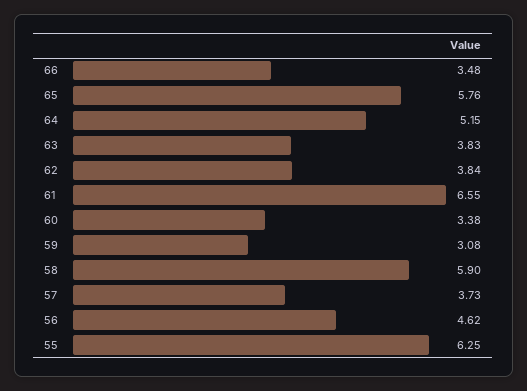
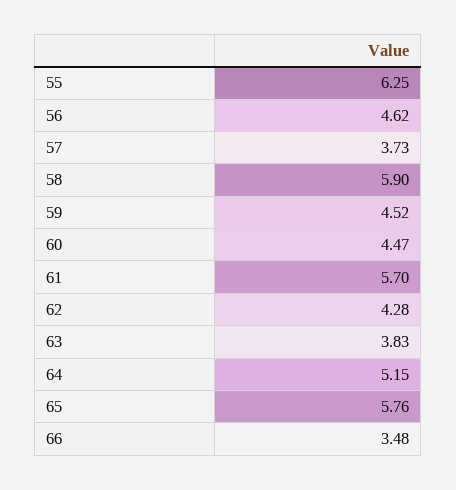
62: 3.84 -> 4.28
61: 6.55 -> 5.7
60: 3.38 -> 4.47
59: 3.08 -> 4.52

